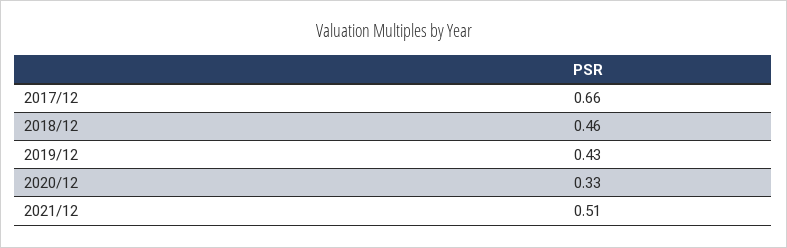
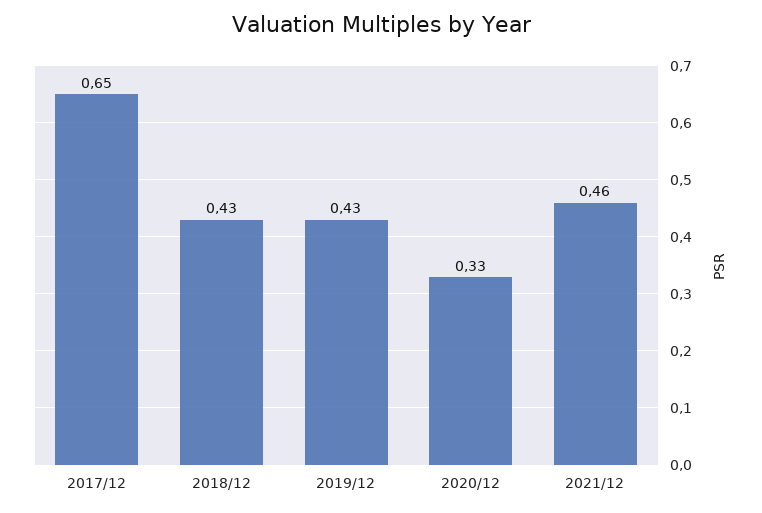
2017/12: 0.66 -> 0.65
2018/12: 0.46 -> 0.43
2021/12: 0.51 -> 0.46

